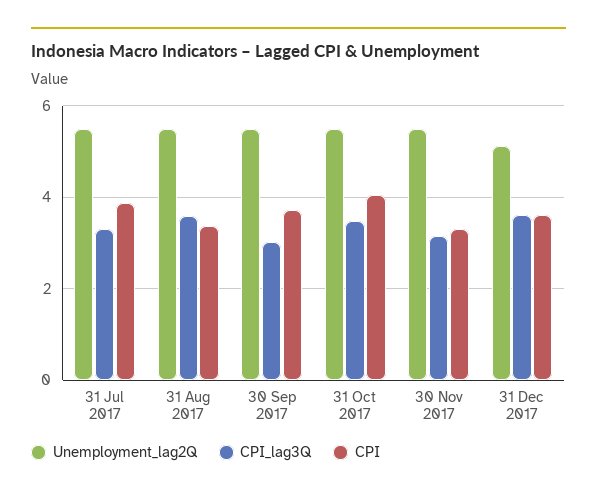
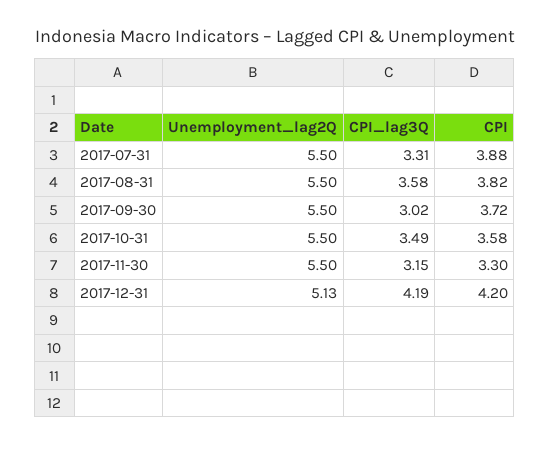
CPI, 31 Aug 2017: 3.4 -> 3.82
CPI, 31 Oct 2017: 4 -> 3.58
CPI_lag3Q, 31 Dec 2017: 3.6 -> 4.19
CPI, 31 Dec 2017: 3.6 -> 4.2

